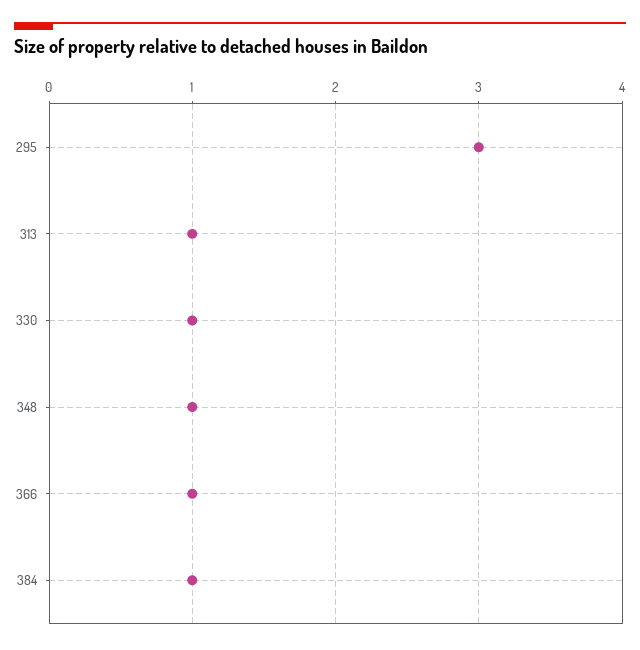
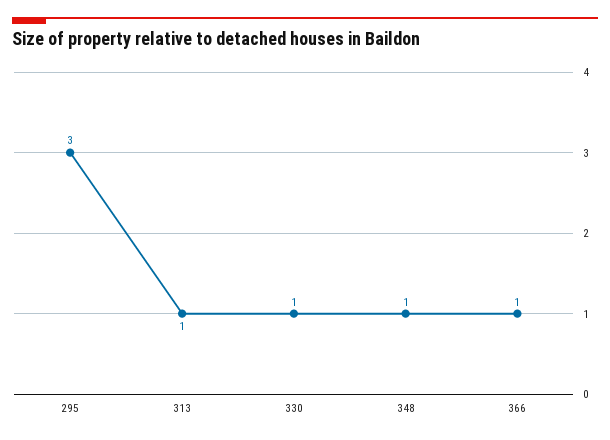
384: 1 -> none

